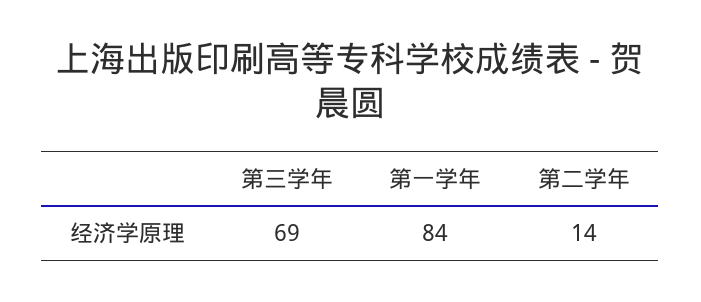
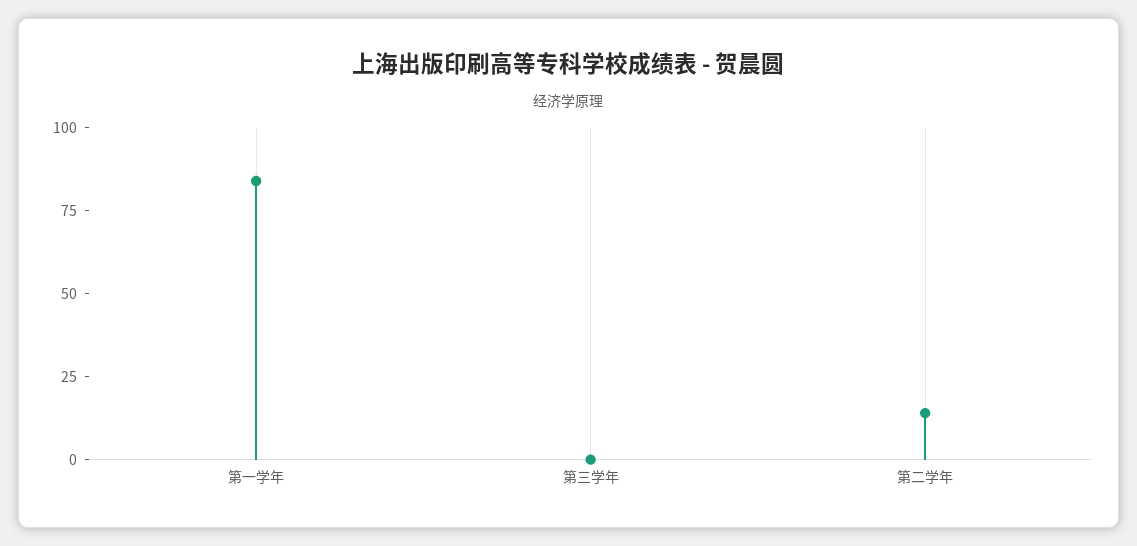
第三学年: 69 -> 0

